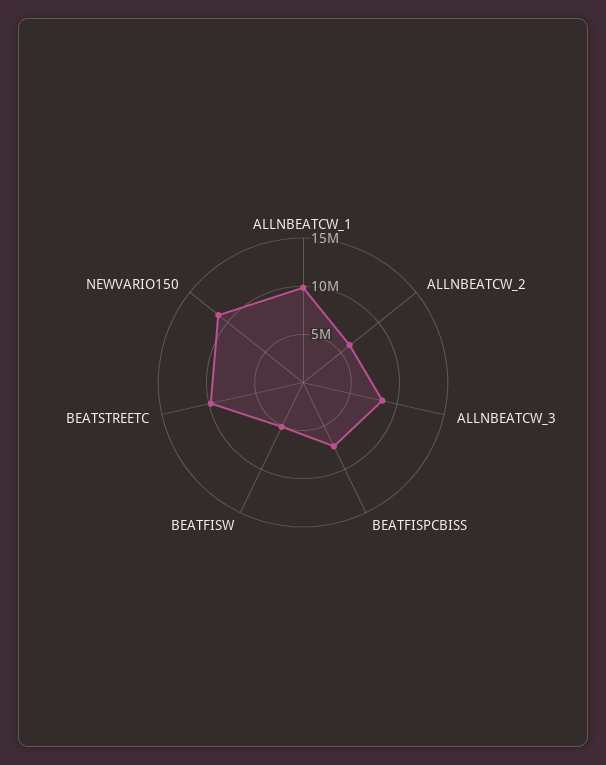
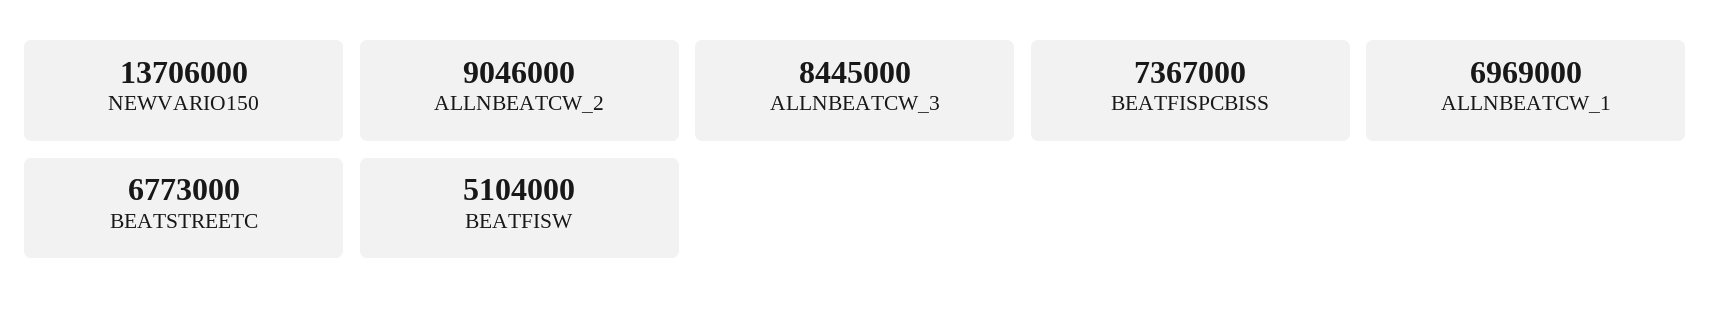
ALLNBEATCW_1: 10000000 -> 6969000
ALLNBEATCW_2: 6000000 -> 9046000
BEATSTREETC: 10000000 -> 6773000
NEWVARIO150: 11000000 -> 13706000

